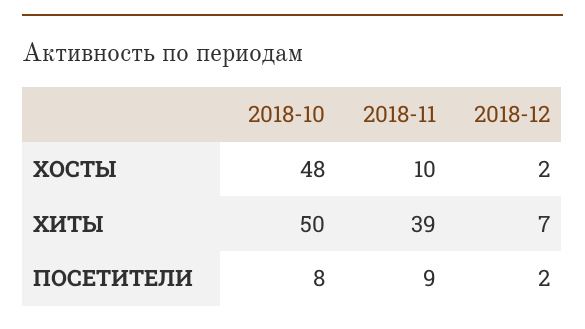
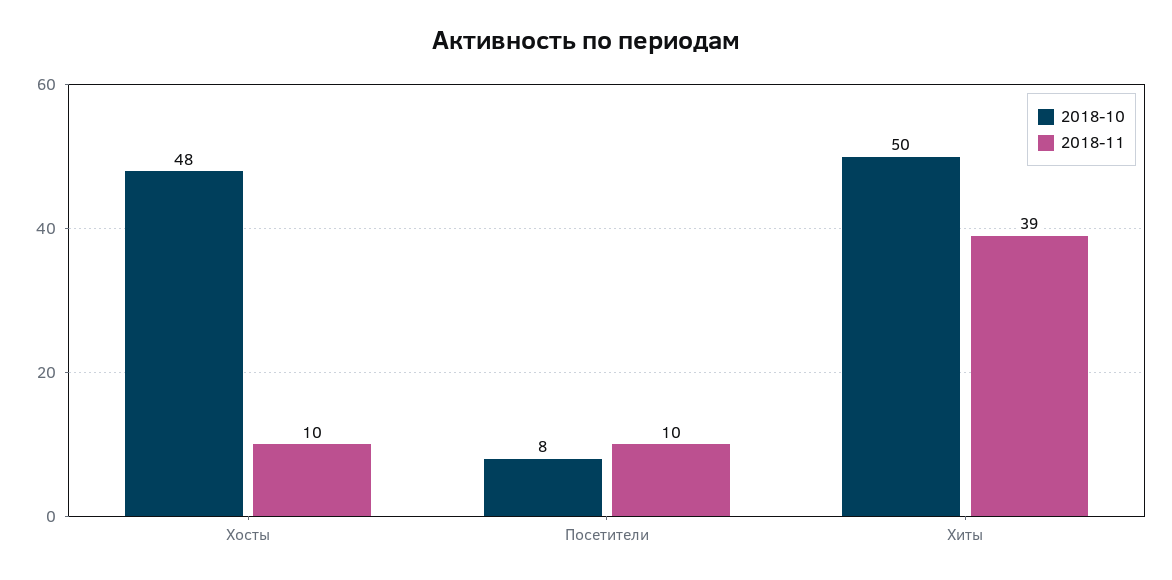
2018-12, ХОСТЫ: 2 -> none
2018-12, ХИТЫ: 7 -> none
2018-11, ПОСЕТИТЕЛИ: 9 -> 10
2018-12, ПОСЕТИТЕЛИ: 2 -> none

